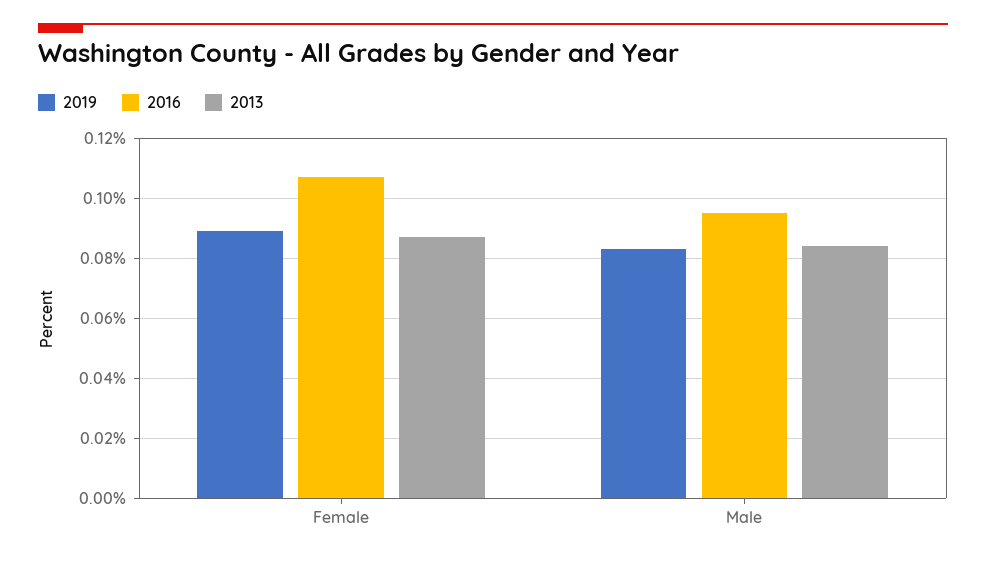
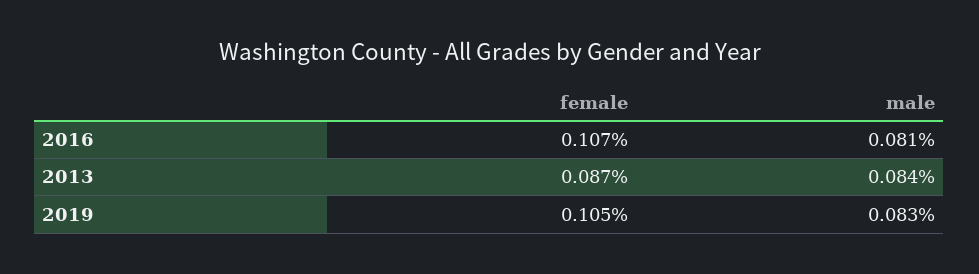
2019, Female: 0.09 -> 0.105
2016, Male: 0.095 -> 0.081

